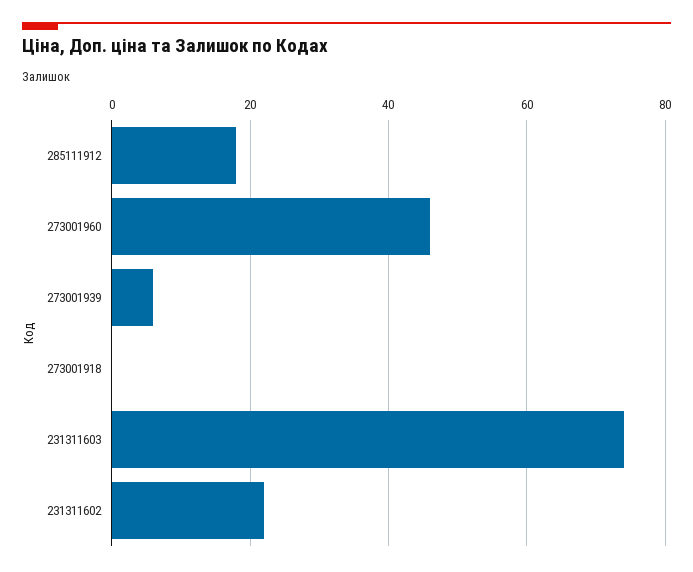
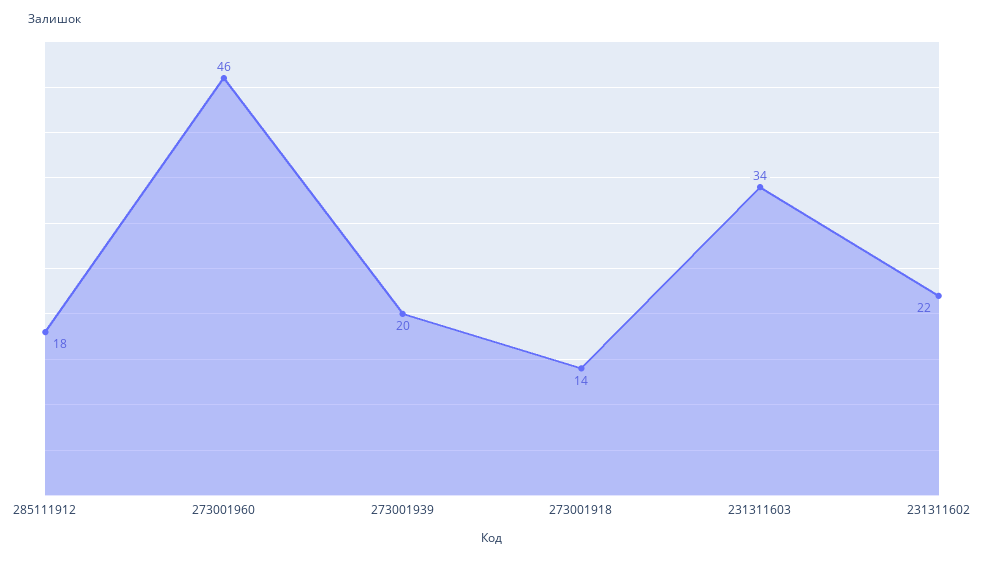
273001939: 5 -> 20
273001918: 0 -> 14
231311603: 75 -> 34

